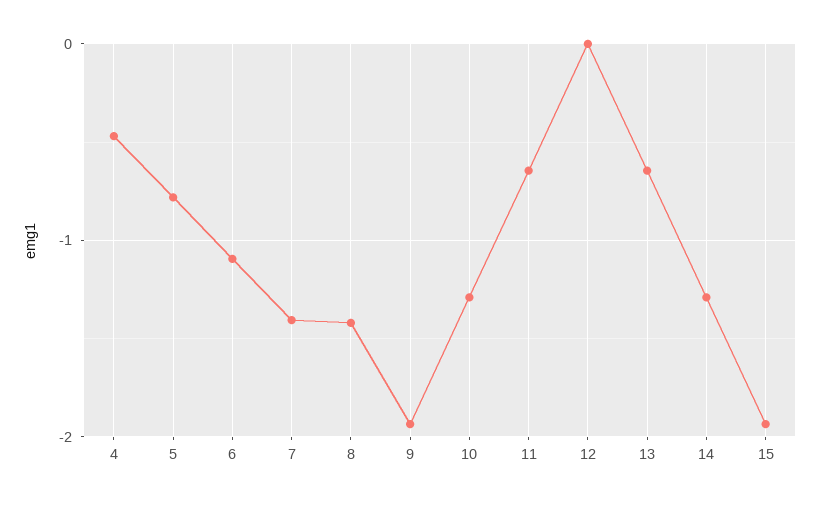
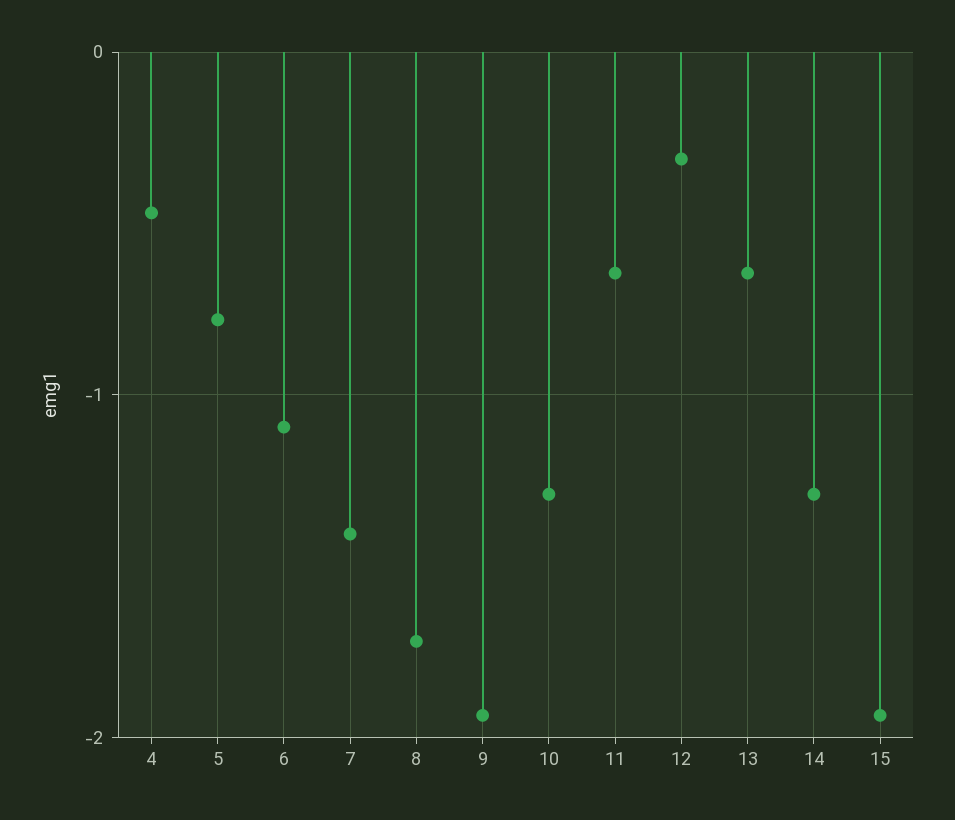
8: -1.4 -> -1.7
12: 0 -> -0.3

